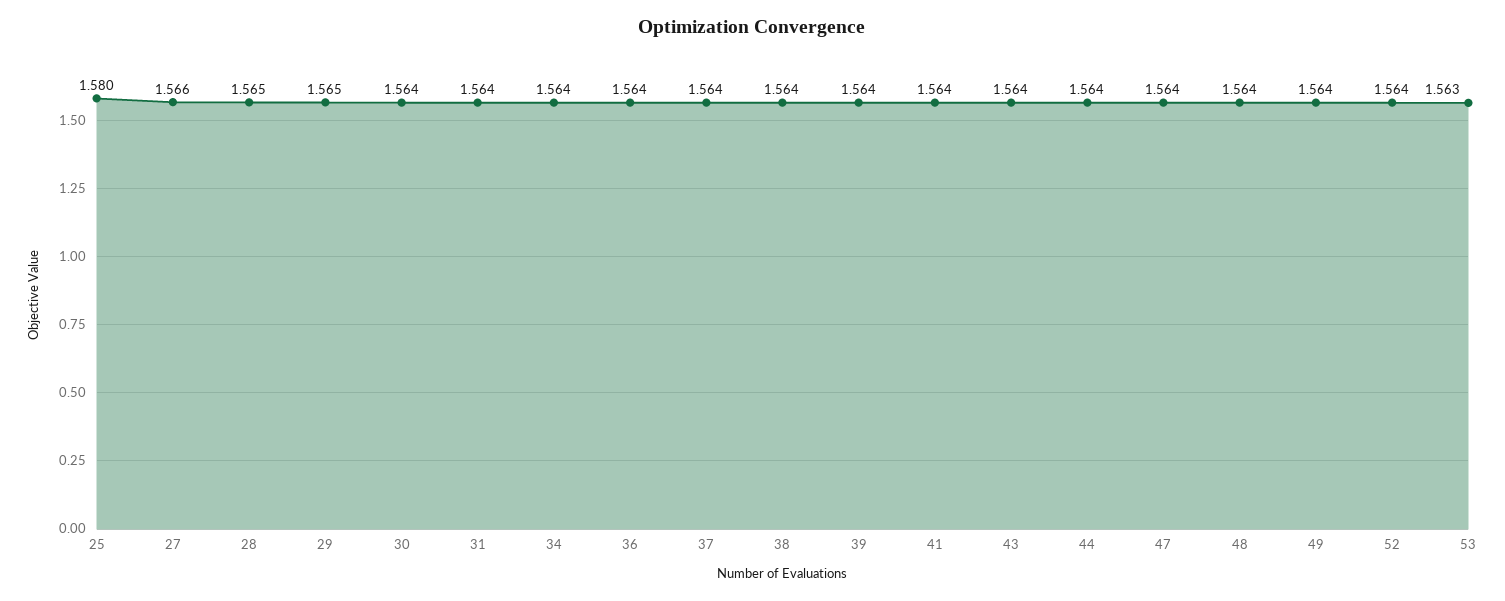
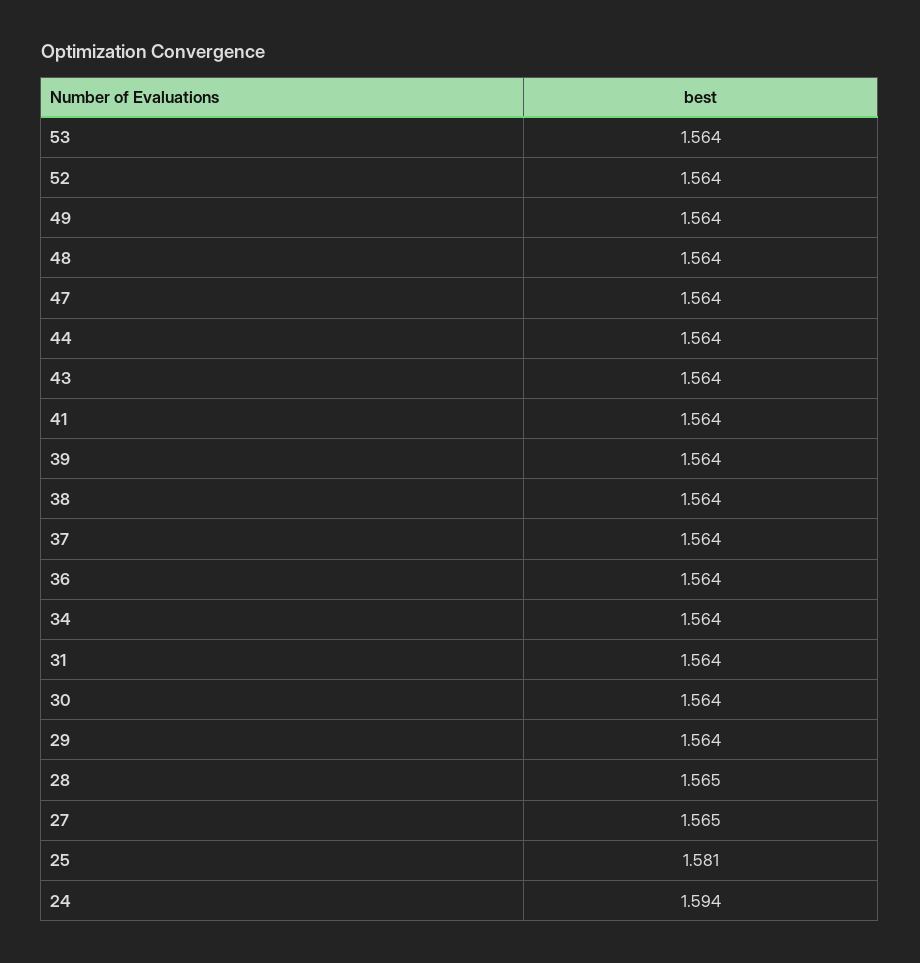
25: 1.58 -> 1.581
27: 1.566 -> 1.565
29: 1.565 -> 1.564
53: 1.563 -> 1.564
24: none -> 1.594

